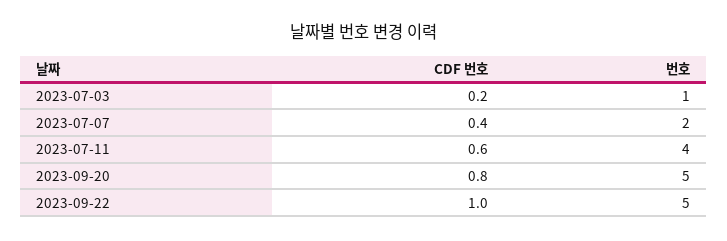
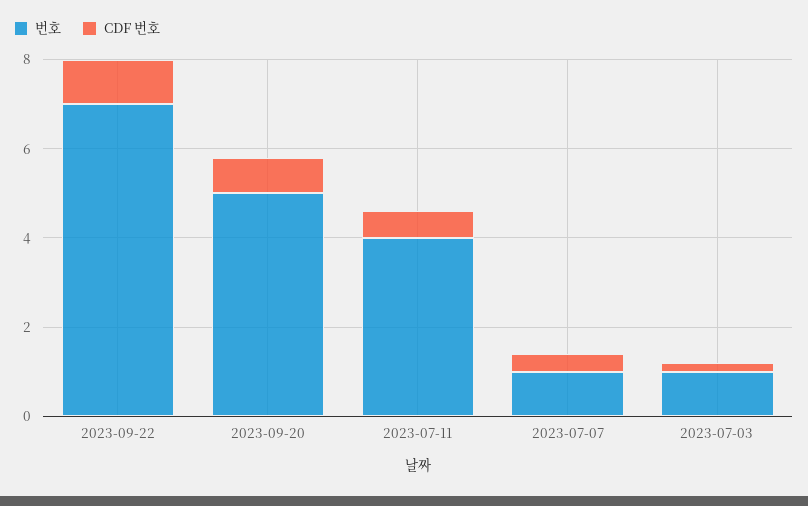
번호, 2023-07-07: 2 -> 1
번호, 2023-09-22: 5 -> 7

